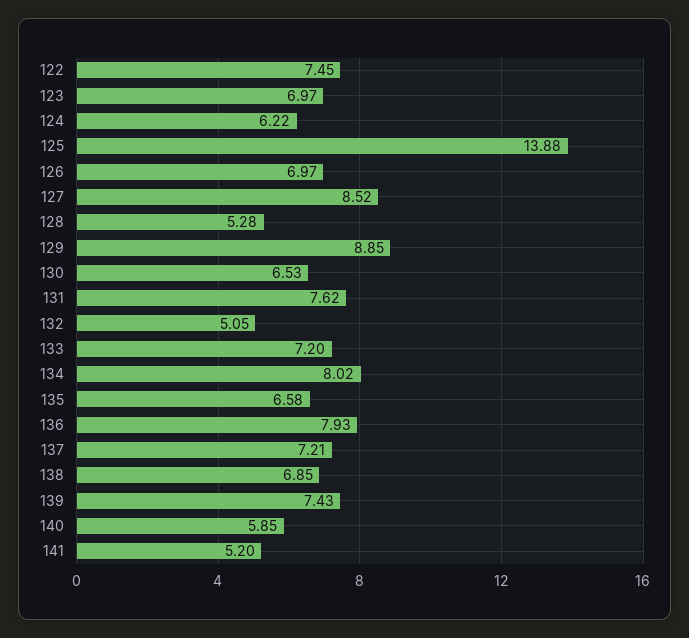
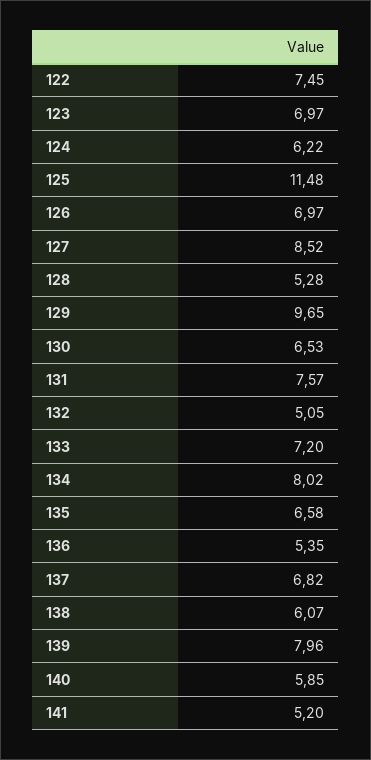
125: 13.88 -> 11.48
129: 8.85 -> 9.65
131: 7.62 -> 7.57
136: 7.93 -> 5.35
137: 7.21 -> 6.82
138: 6.85 -> 6.07
139: 7.43 -> 7.96

